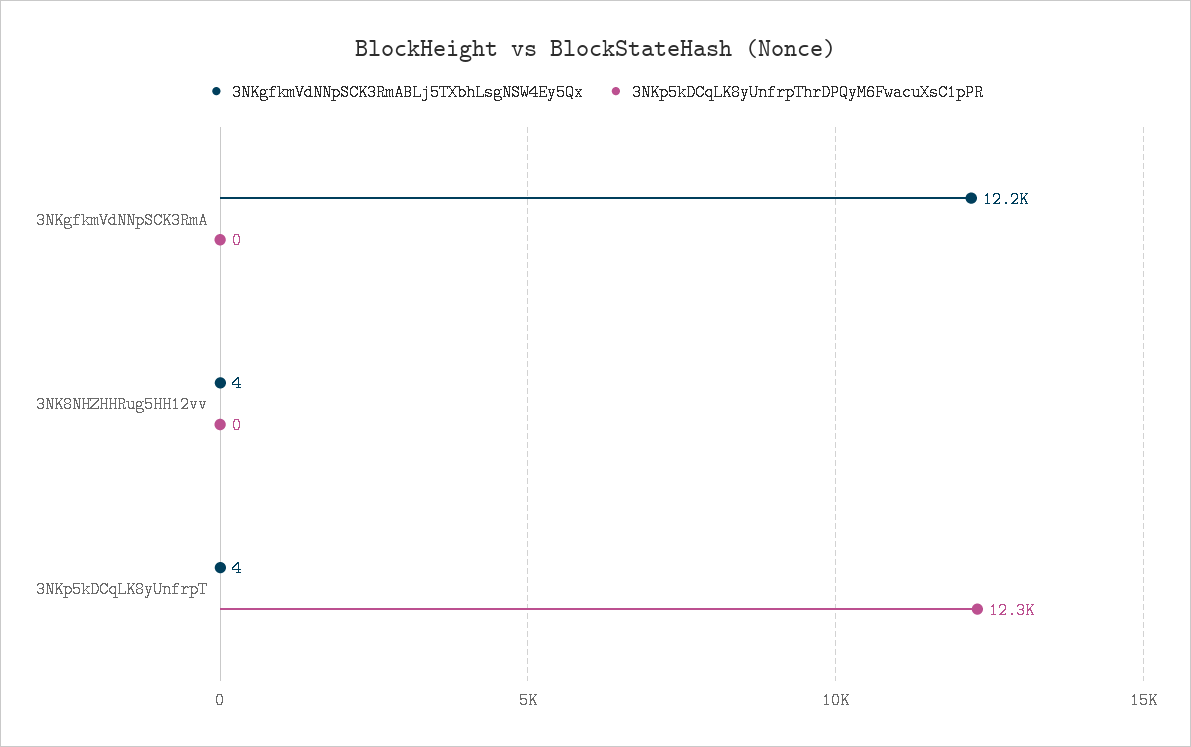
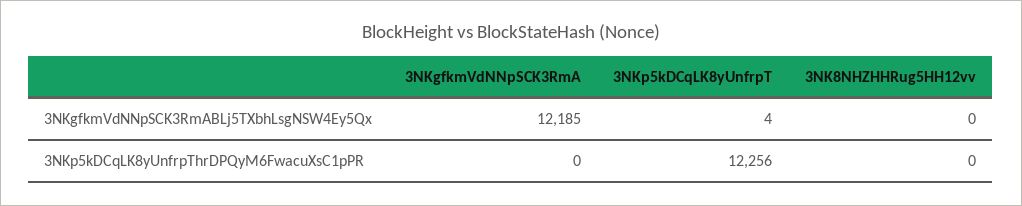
3NKgfkmVdNNpSCK3RmABLj5TXbhLsgNSW4Ey5Qx, 3NK8NHZHHRug5HH12vv: 4 -> 0

